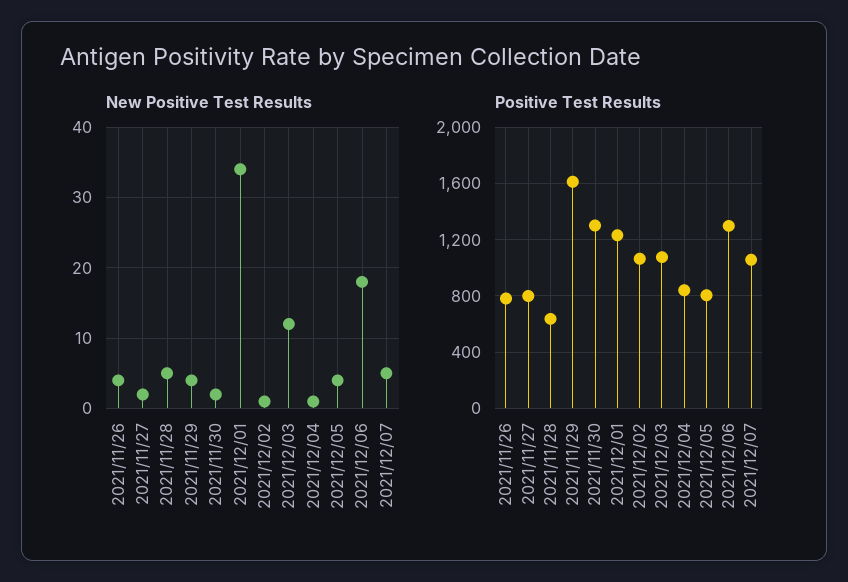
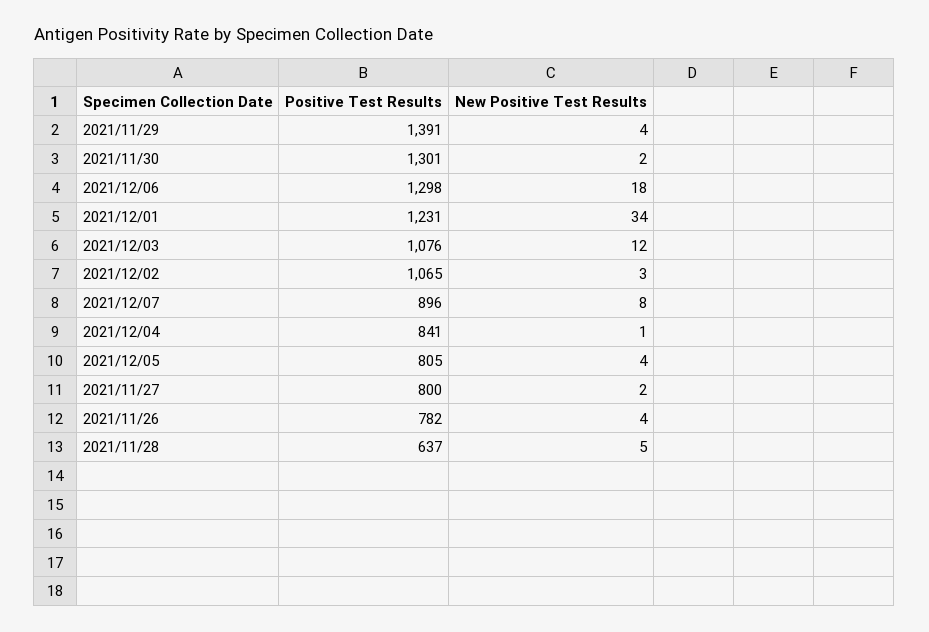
New Positive Test Results, 2021/12/02: 1 -> 3
New Positive Test Results, 2021/12/07: 5 -> 8
Positive Test Results, 2021/11/29: 1600 -> 1391
Positive Test Results, 2021/12/07: 1050 -> 896

